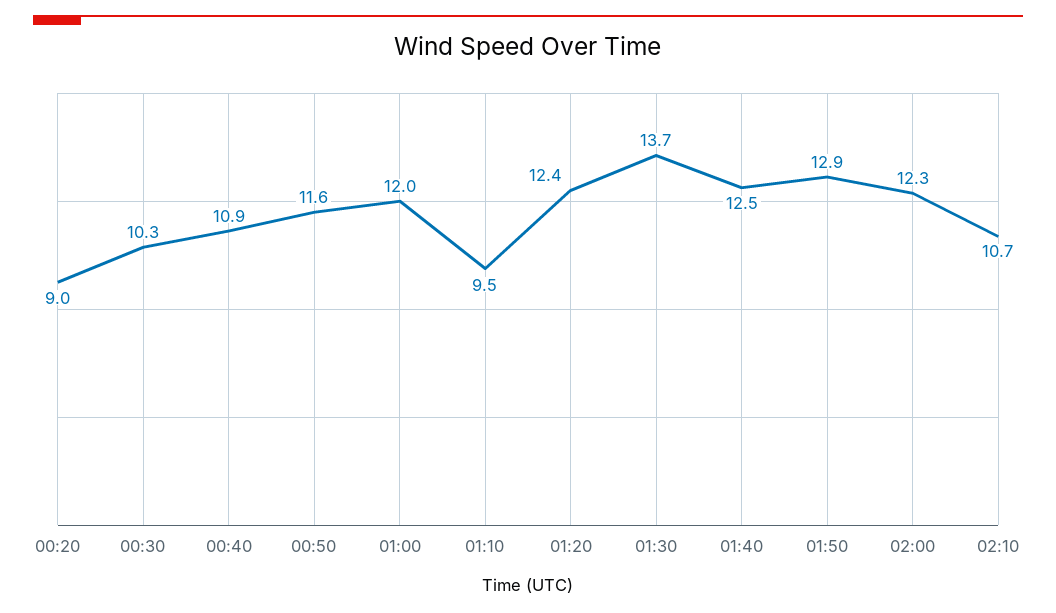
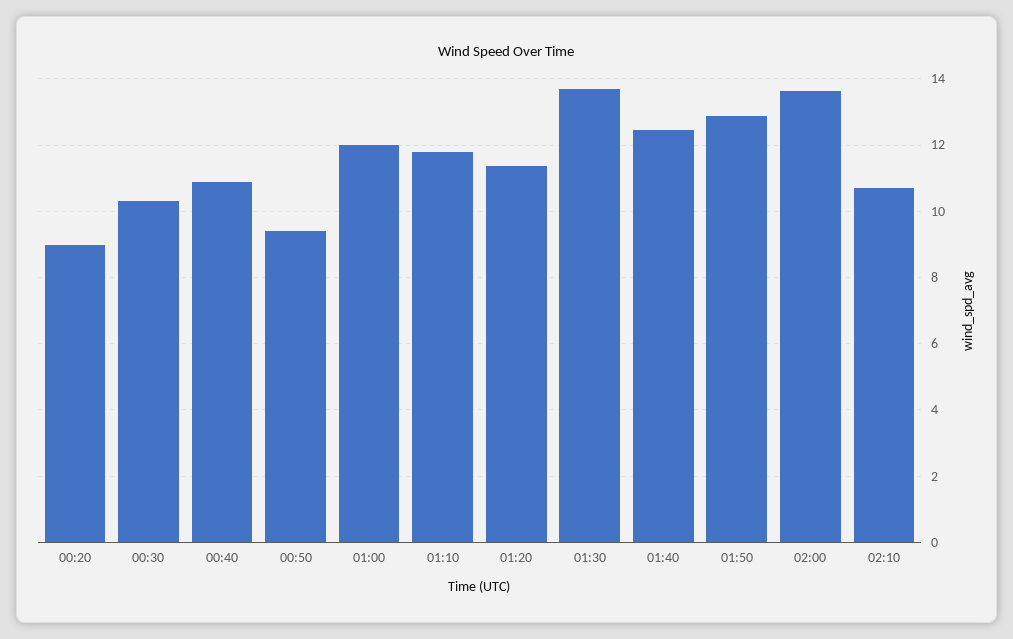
00:50: 11.6 -> 9.4
01:10: 9.5 -> 11.8
01:20: 12.4 -> 11.4
02:00: 12.3 -> 13.6

